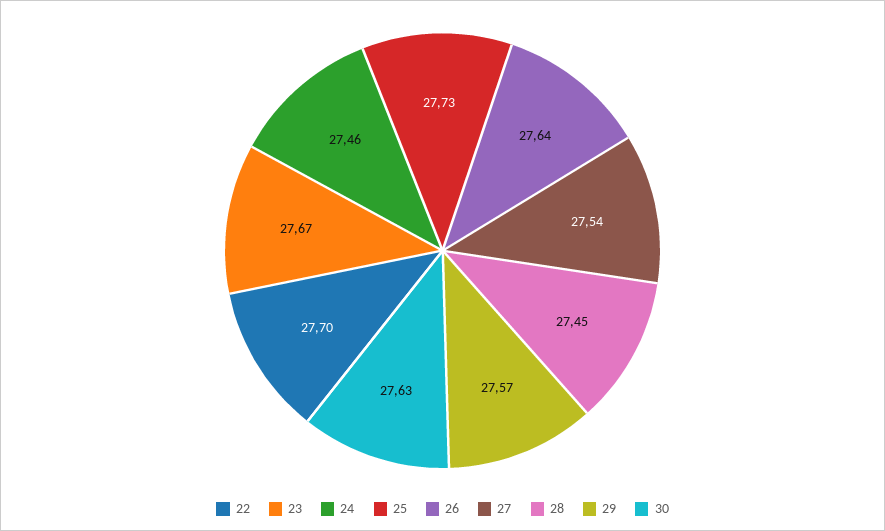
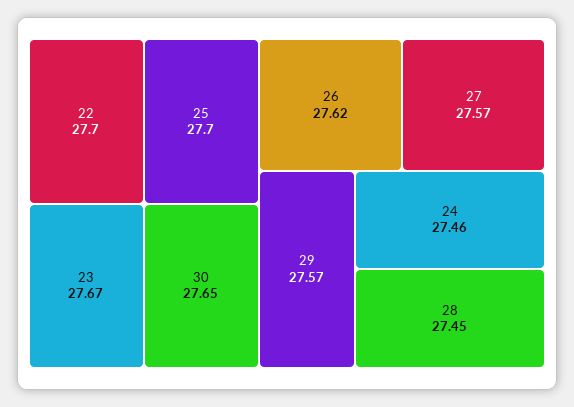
25: 27.73 -> 27.7
26: 27.64 -> 27.62
27: 27.54 -> 27.57
30: 27.63 -> 27.65

